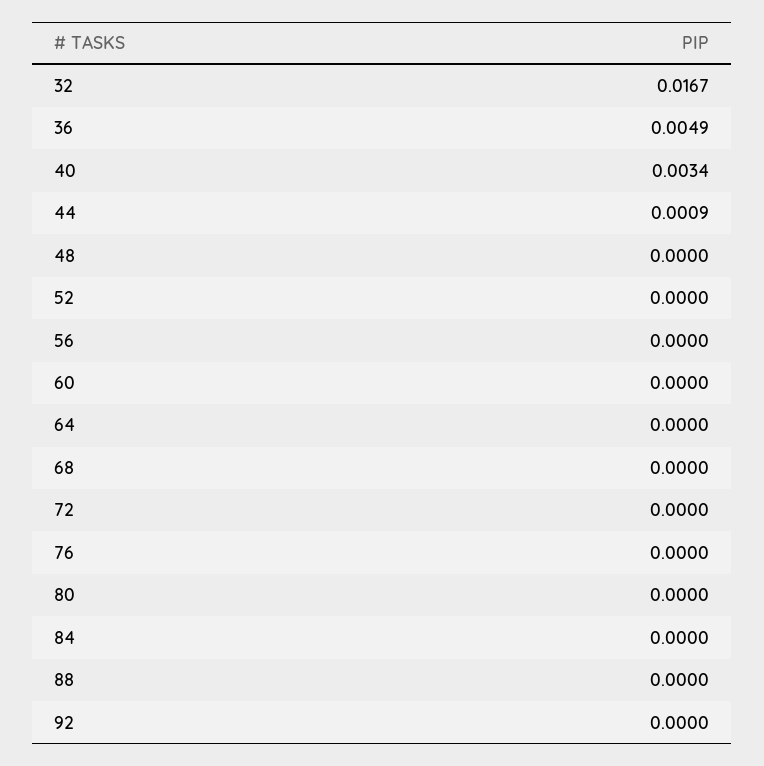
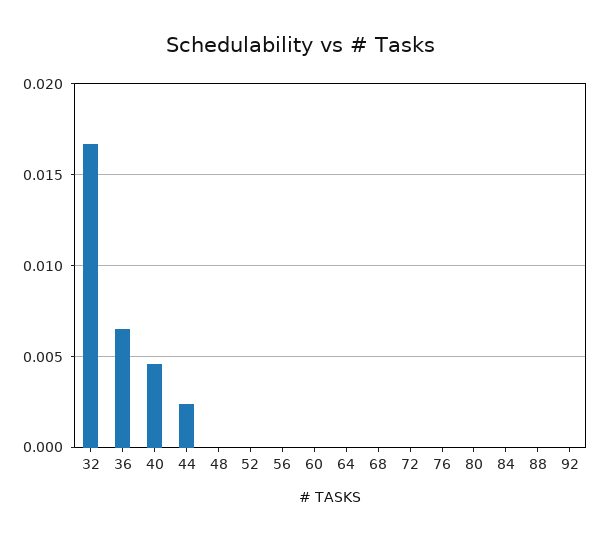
36: 0.0049 -> 0.0065
40: 0.0034 -> 0.0045
44: 0.0009 -> 0.0025

